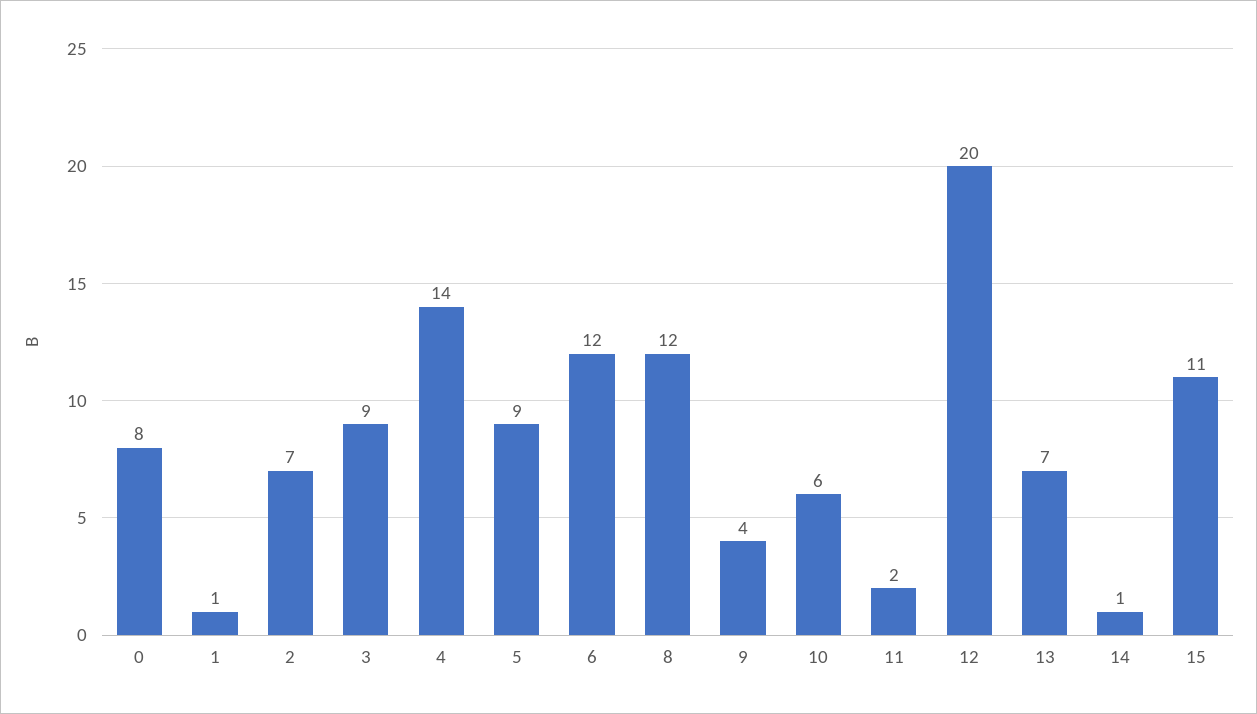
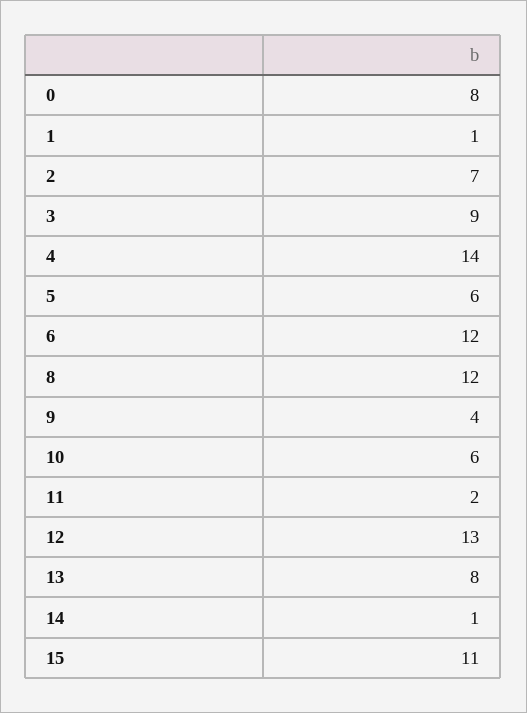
5: 9 -> 6
12: 20 -> 13
13: 7 -> 8

